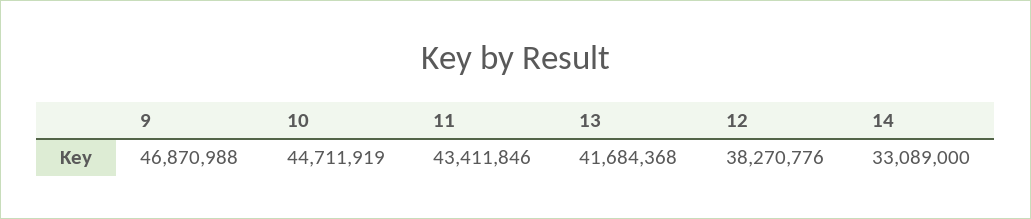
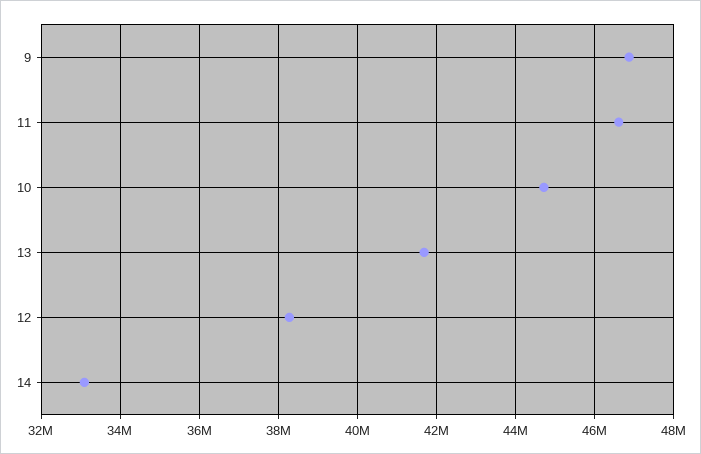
11: 43411846 -> 46600000

